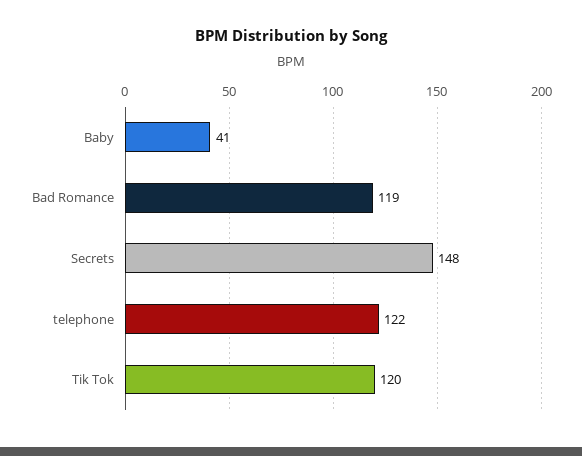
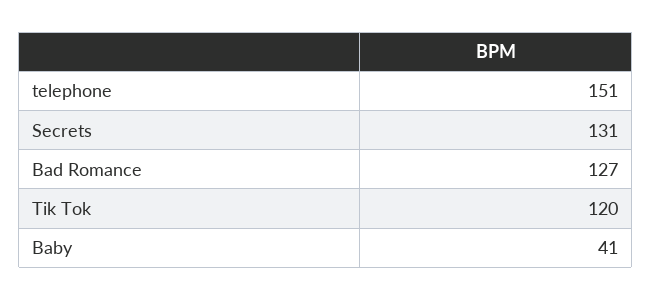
Bad Romance: 119 -> 127
Secrets: 148 -> 131
telephone: 122 -> 151

